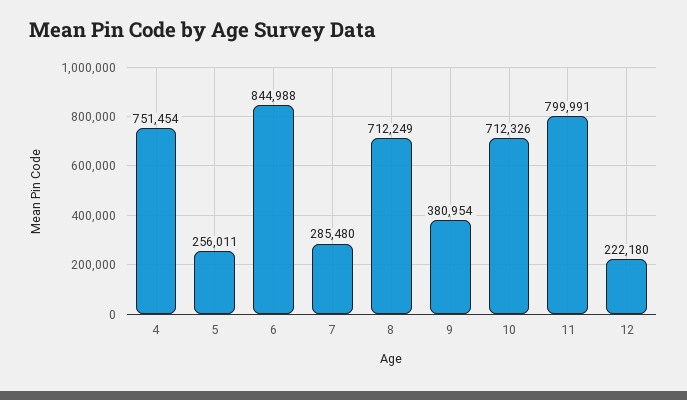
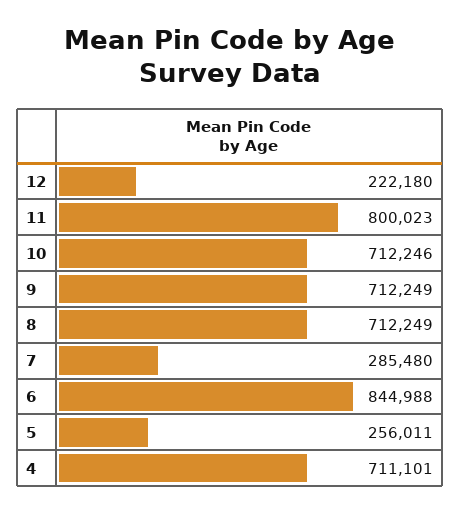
4: 751454 -> 711101
9: 380954 -> 712249
10: 712326 -> 712246
11: 799991 -> 800023

